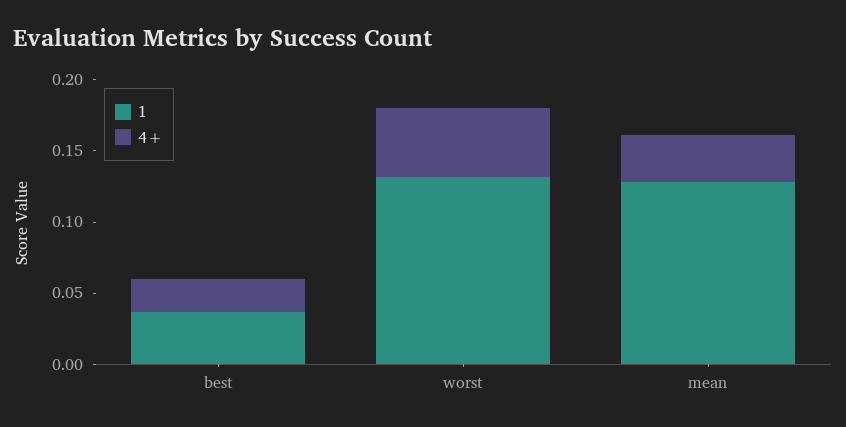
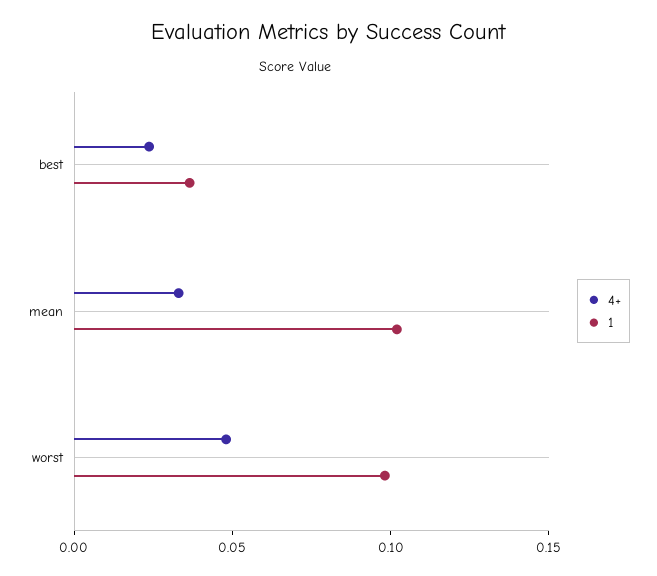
1, worst: 0.13 -> 0.1
1, mean: 0.13 -> 0.1

